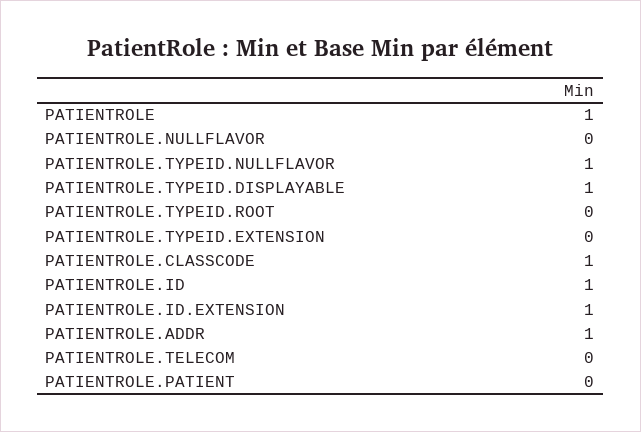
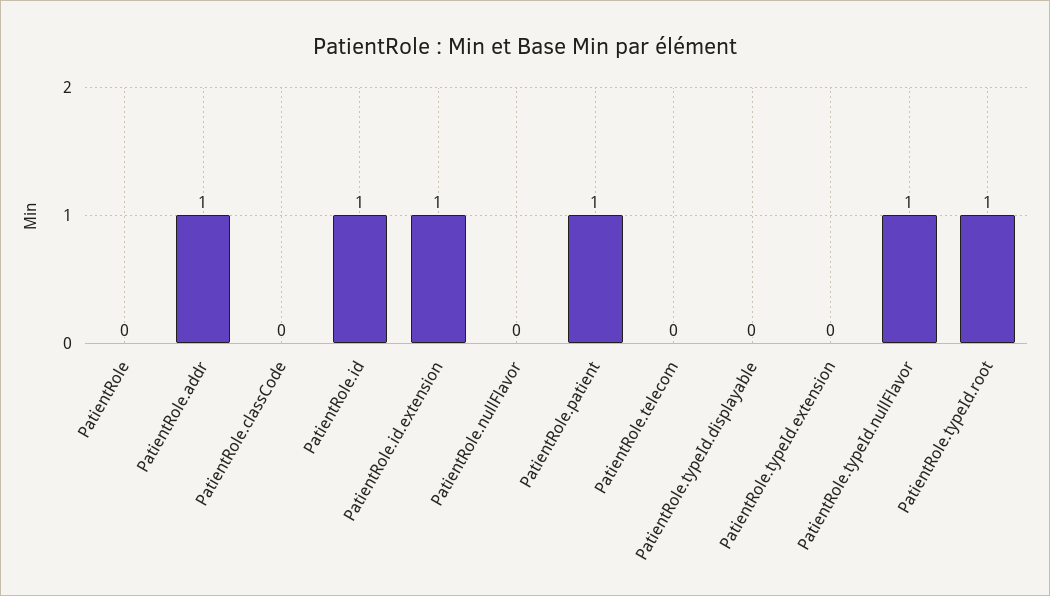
PATIENTROLE: 1 -> 0
PATIENTROLE.TYPEID.DISPLAYABLE: 1 -> 0
PATIENTROLE.TYPEID.ROOT: 0 -> 1
PATIENTROLE.CLASSCODE: 1 -> 0
PATIENTROLE.PATIENT: 0 -> 1

